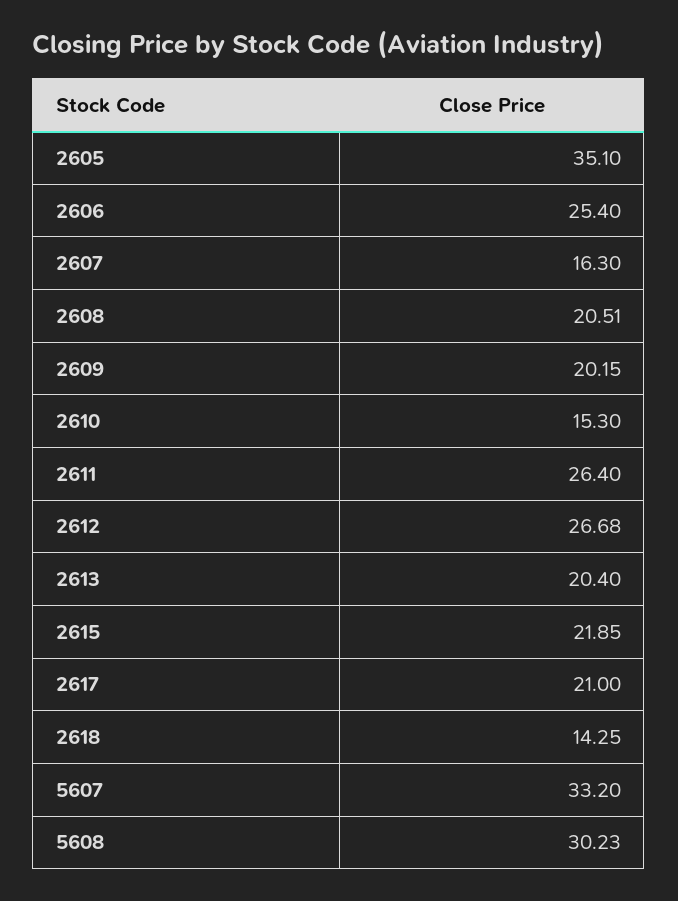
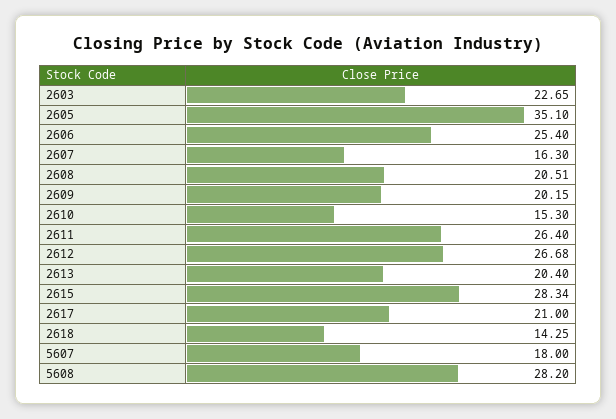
2615: 21.85 -> 28.34
5607: 33.2 -> 18
5608: 30.23 -> 28.2
2603: none -> 22.65

